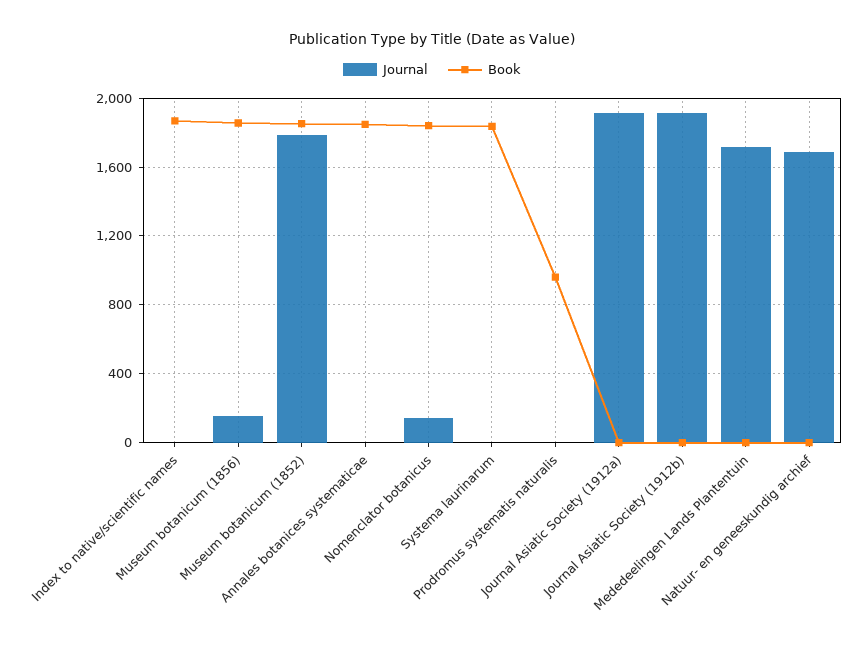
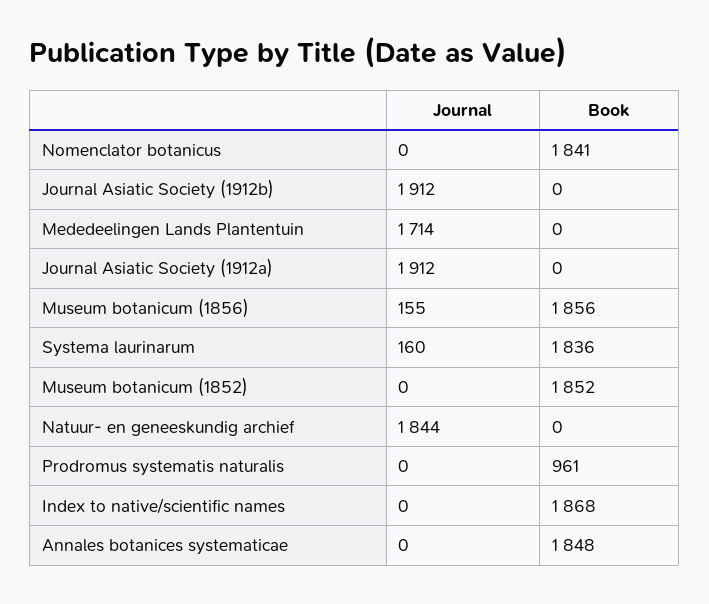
Journal, Museum botanicum (1852): 1800 -> 0
Journal, Nomenclator botanicus: 150 -> 0
Journal, Systema laurinarum: 0 -> 160
Journal, Natuur- en geneeskundig archief: 1700 -> 1844

